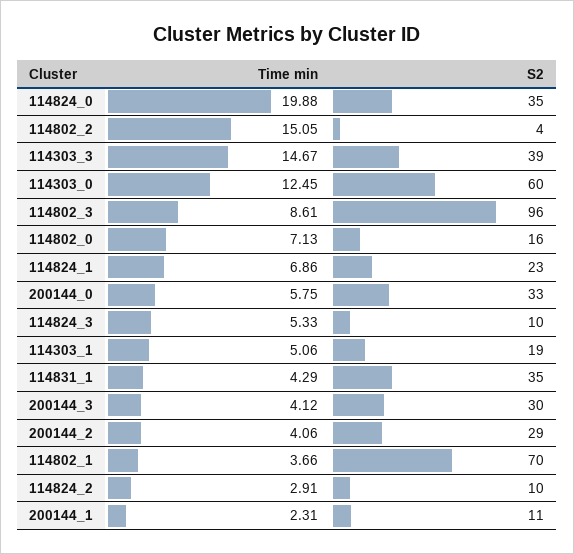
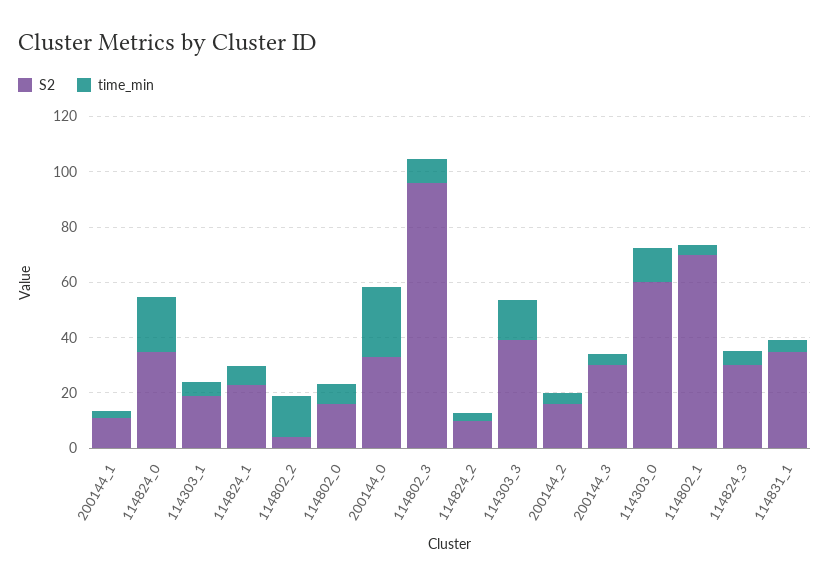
Time min, 200144_0: 5.75 -> 25
S2, 114824_3: 10 -> 30
S2, 200144_2: 29 -> 15

